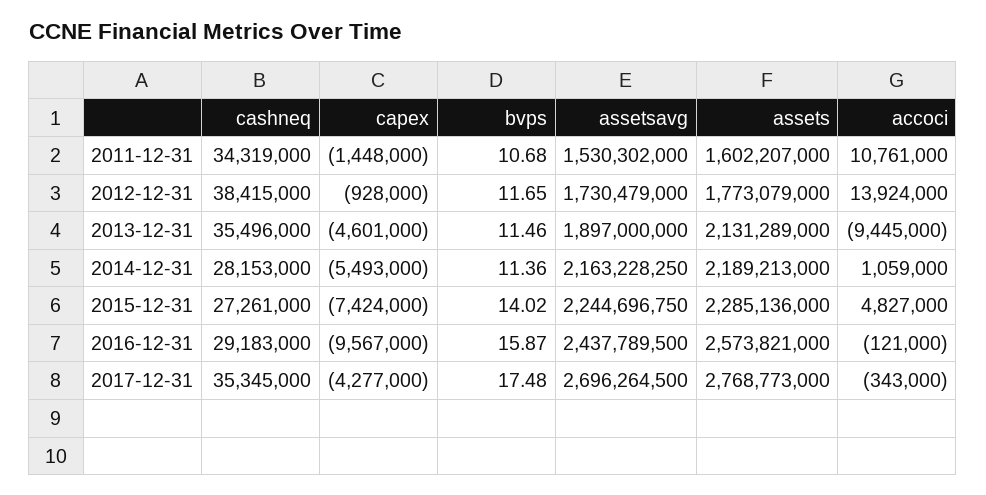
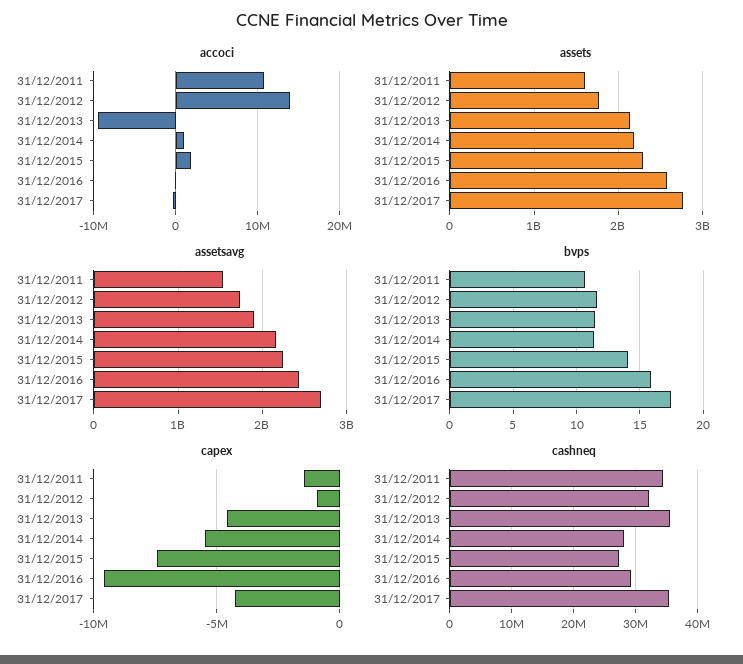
cashneq, 2012-12-31: 38415000 -> 32000000
accoci, 2015-12-31: 4827000 -> 2000000

